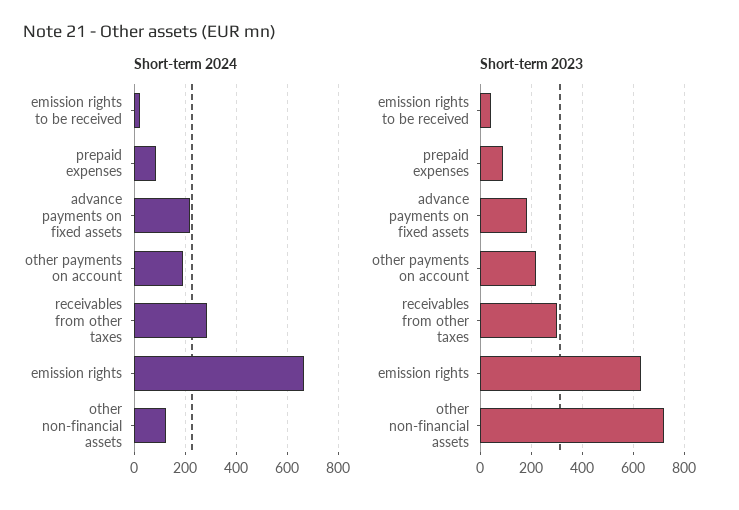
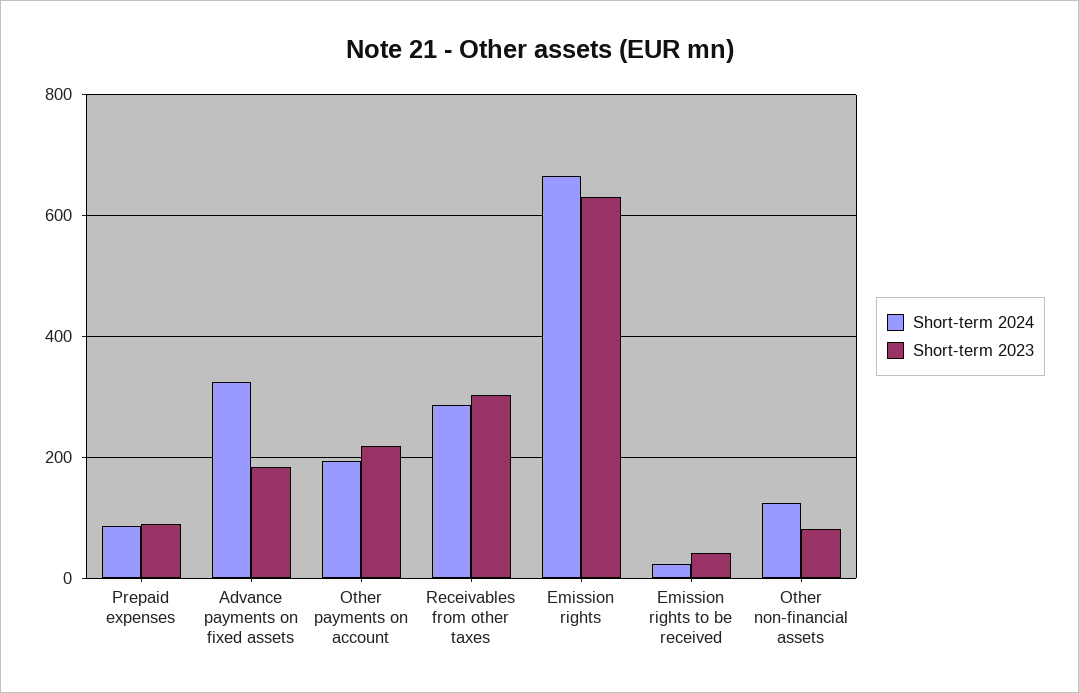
Short-term 2024, advance payments on fixed assets: 225 -> 320
Short-term 2023, other non-financial assets: 725 -> 80

